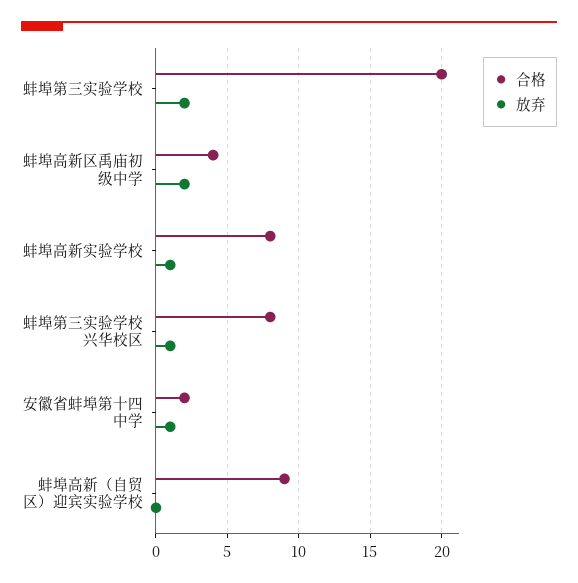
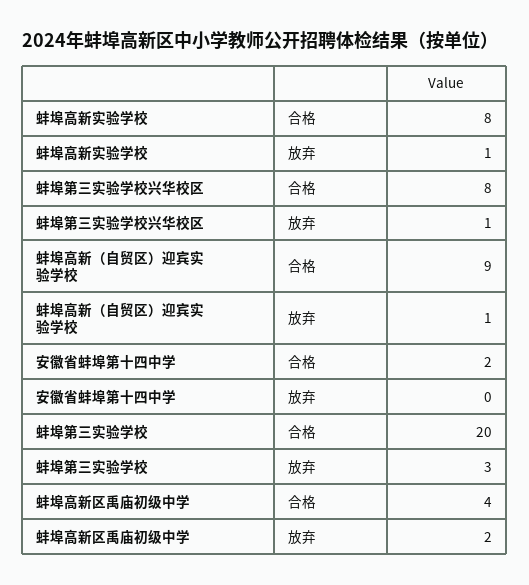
放弃, 蚌埠第三实验学校: 2 -> 3
放弃, 安徽省蚌埠第十四中学: 1 -> 0
放弃, 蚌埠高新（自贸区）迎宾实验学校: 0 -> 1

